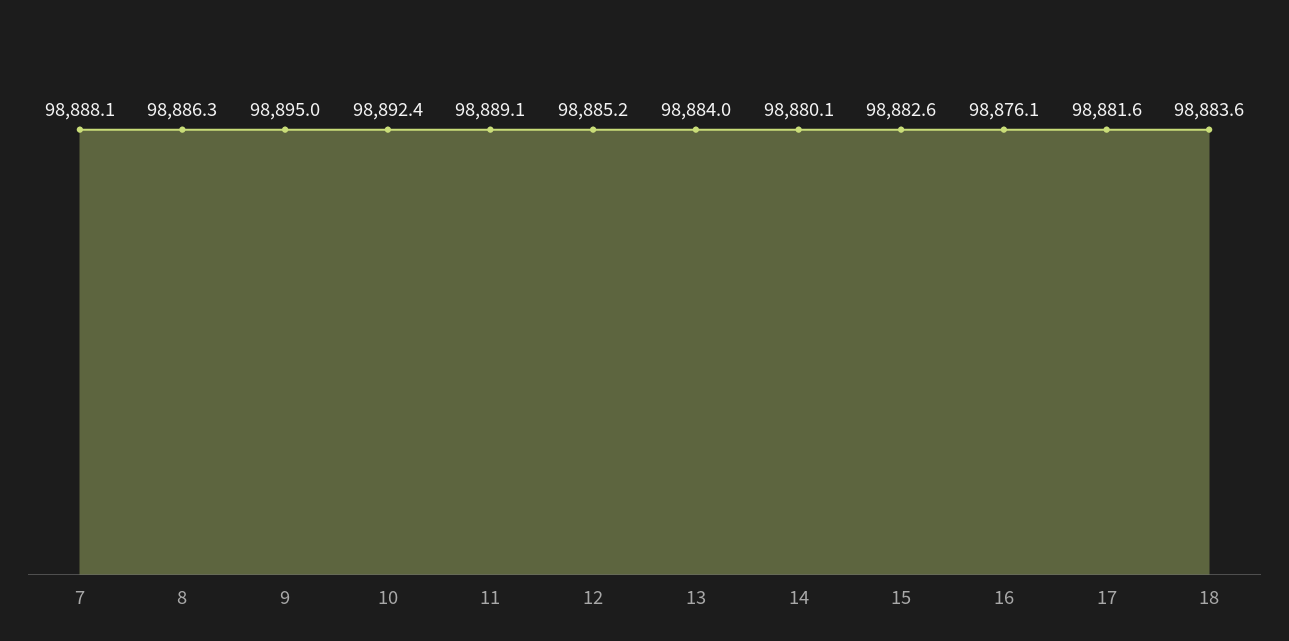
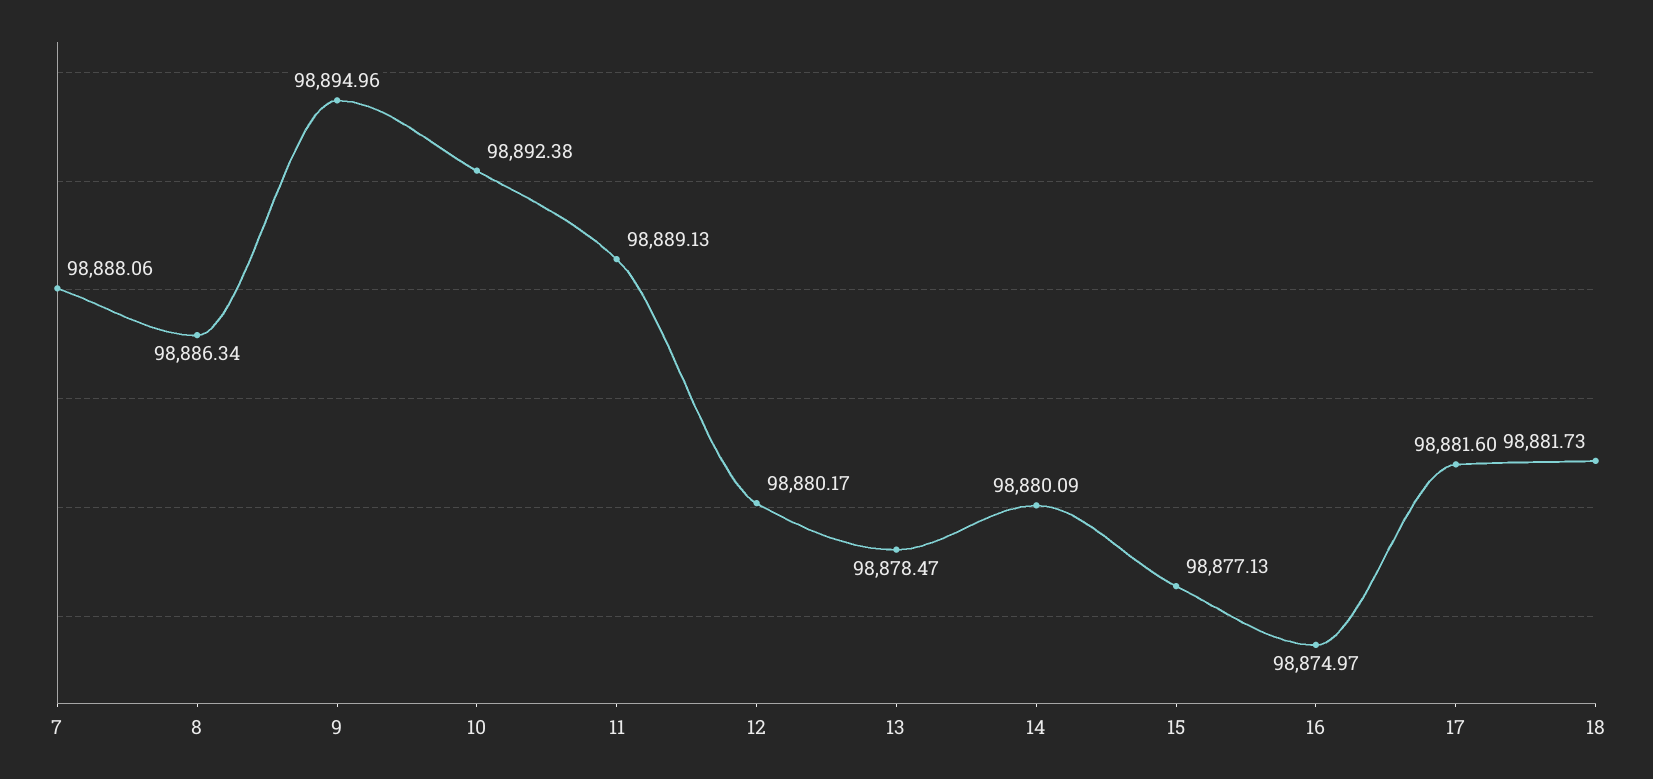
12: 98885.2 -> 98880.17
13: 98884 -> 98878.47
15: 98882.6 -> 98877.13
16: 98876.1 -> 98874.97
18: 98883.6 -> 98881.73

